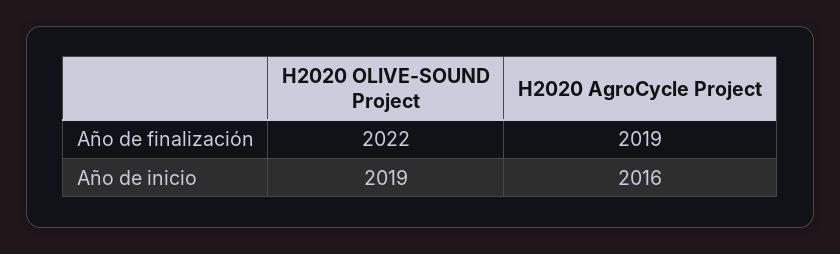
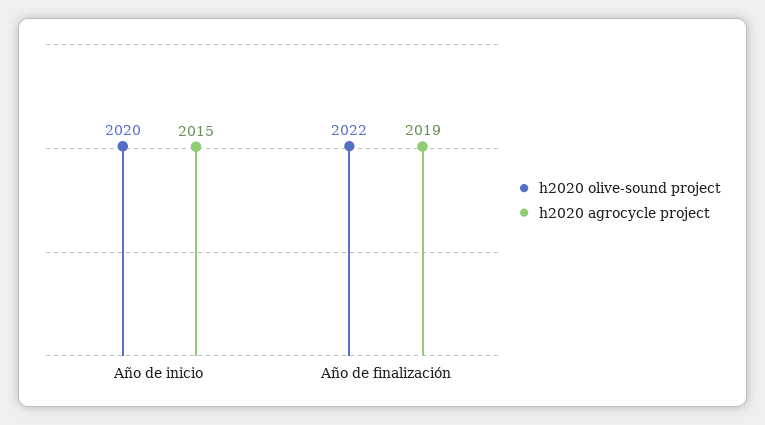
H2020 OLIVE-SOUND Project, Año de inicio: 2019 -> 2020
H2020 AgroCycle Project, Año de inicio: 2016 -> 2015

